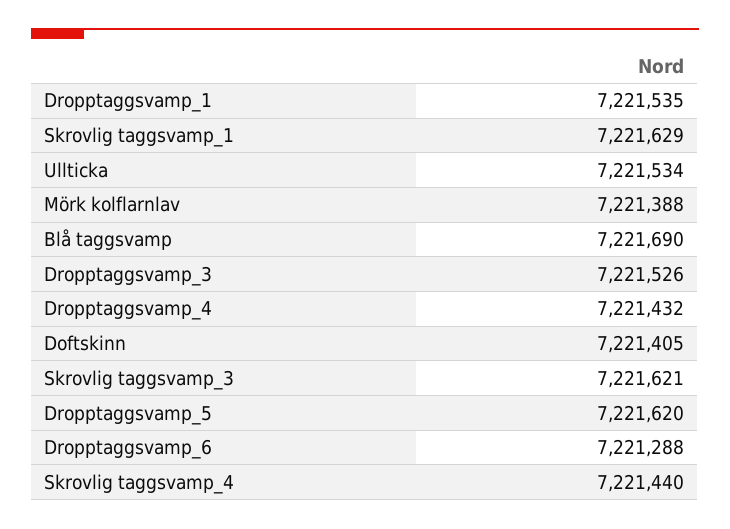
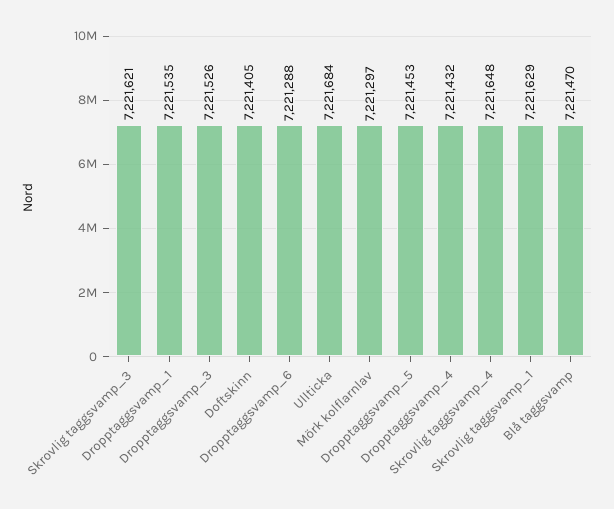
Ullticka: 7221534 -> 7221684
Mörk kolflarnlav: 7221388 -> 7221297
Blå taggsvamp: 7221690 -> 7221470
Dropptaggsvamp_5: 7221620 -> 7221453
Skrovlig taggsvamp_4: 7221440 -> 7221648

